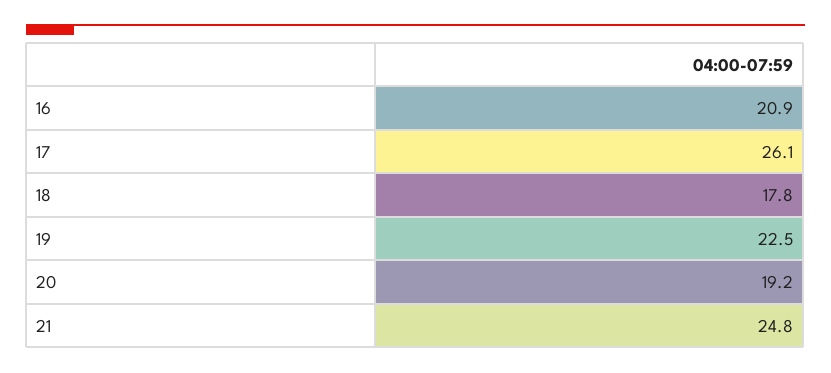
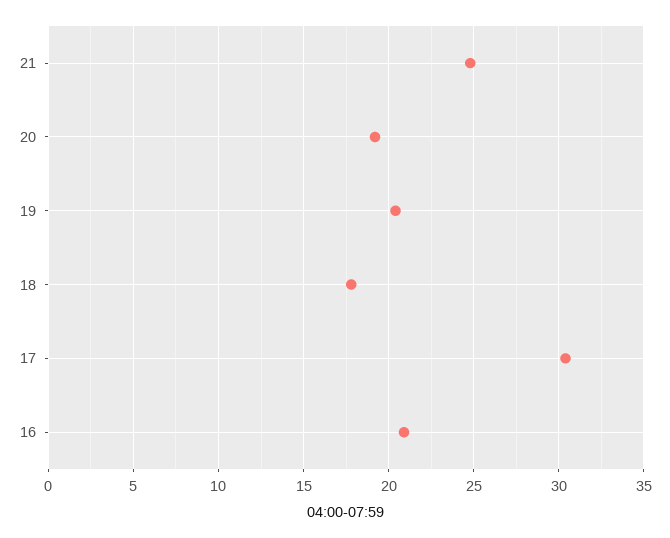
17: 26.1 -> 30.5
19: 22.5 -> 20.5

